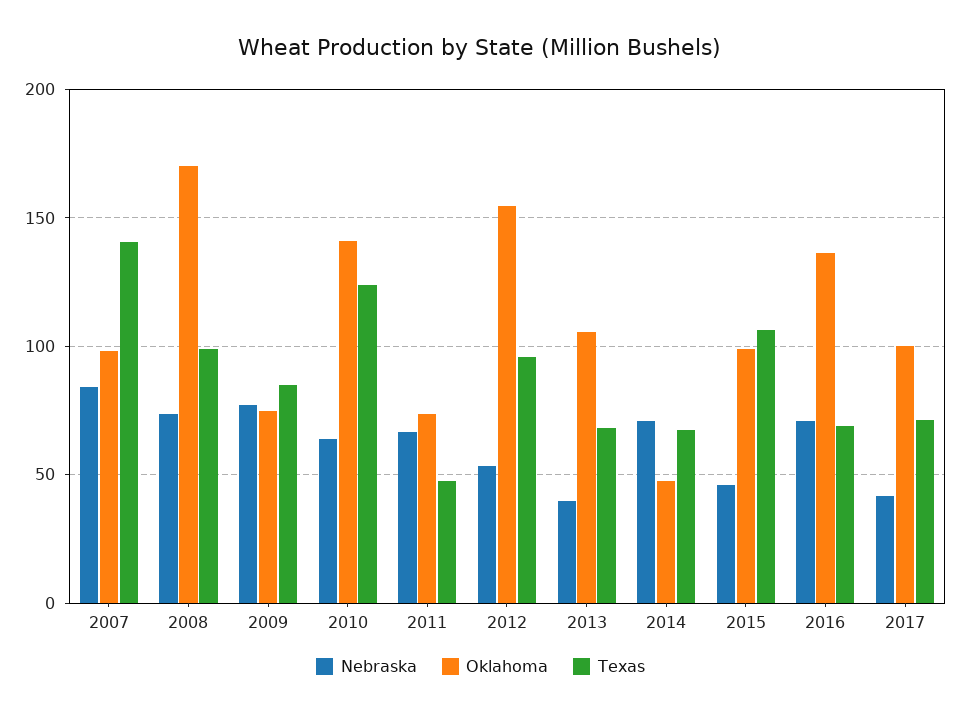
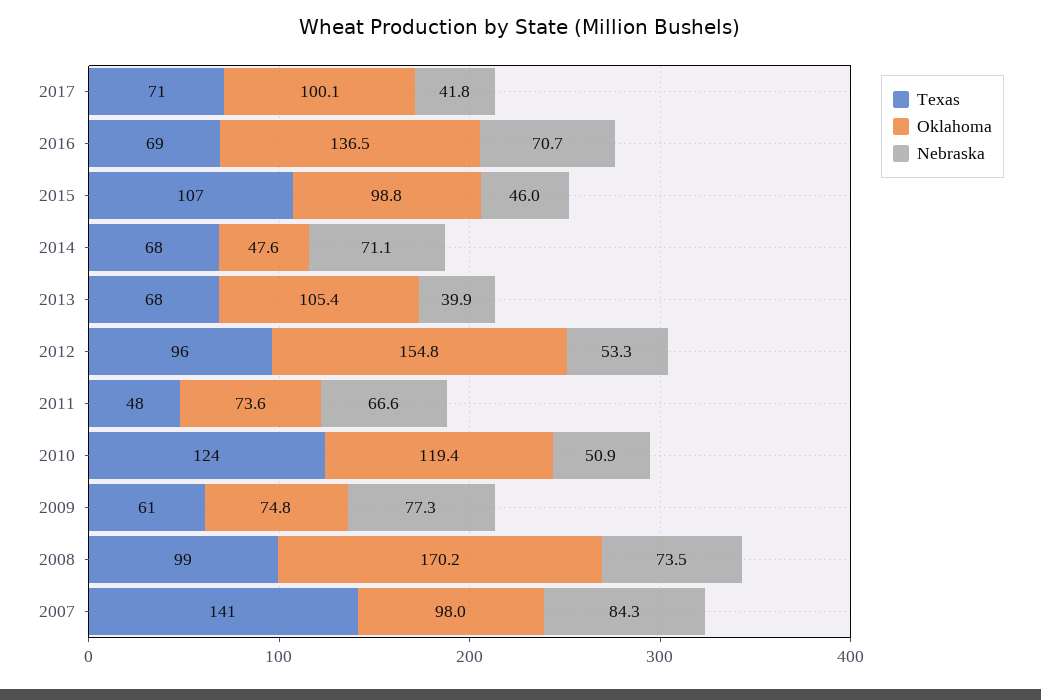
Texas, 2009: 85 -> 61
Nebraska, 2010: 65 -> 50.9
Oklahoma, 2010: 140 -> 119.4

